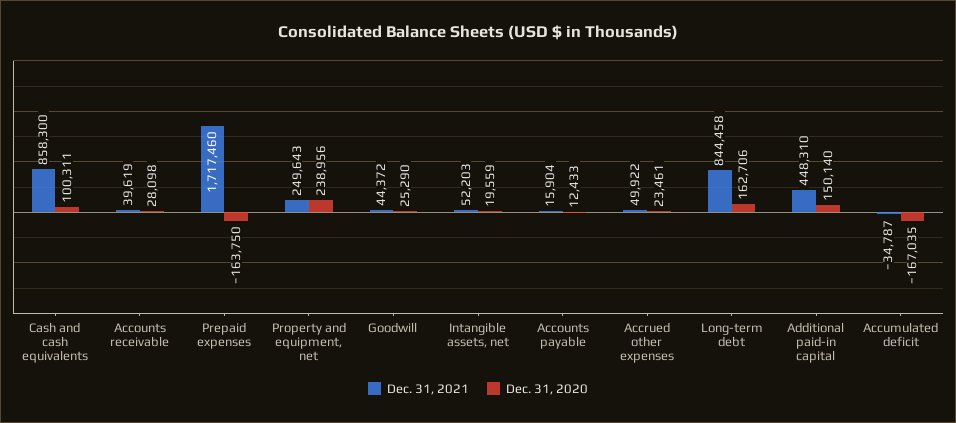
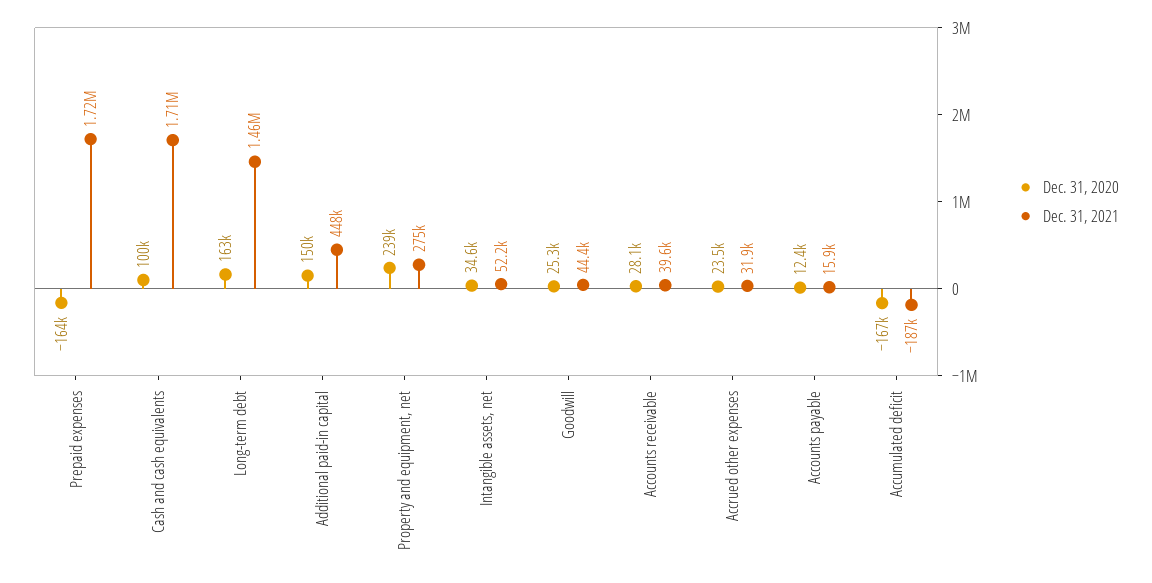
Dec. 31, 2021, Cash and cash equivalents: 858300 -> 1710000
Dec. 31, 2021, Property and equipment, net: 249643 -> 275000
Dec. 31, 2020, Intangible assets, net: 19559 -> 34600
Dec. 31, 2021, Accrued other expenses: 49922 -> 31900
Dec. 31, 2021, Long-term debt: 844458 -> 1460000
Dec. 31, 2021, Accumulated deficit: -34787 -> -187000

